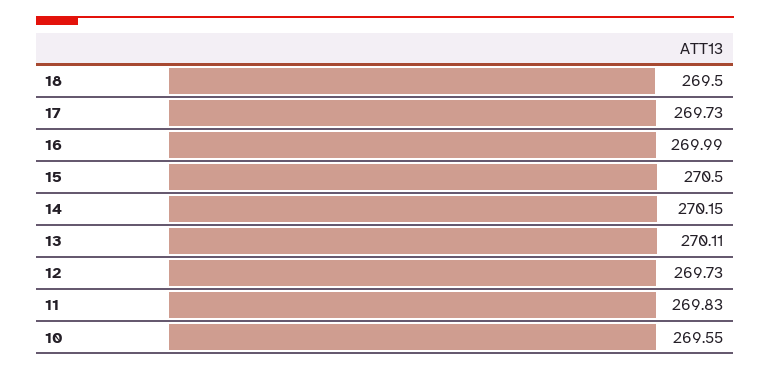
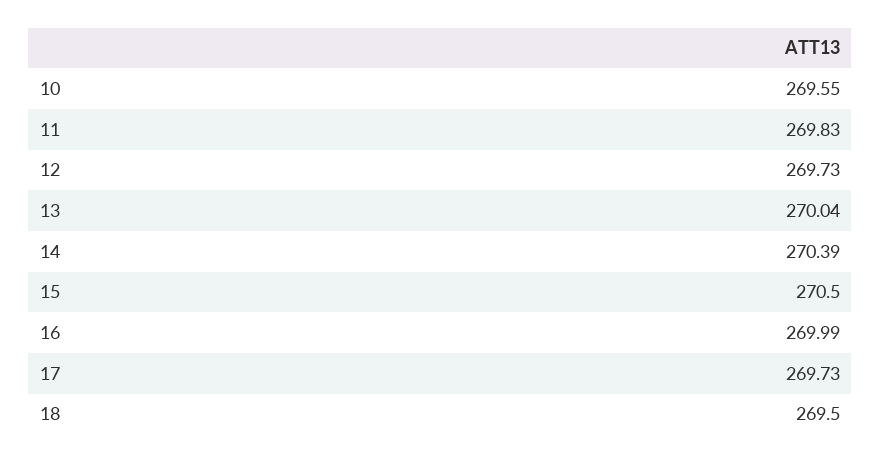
14: 270.15 -> 270.39
13: 270.11 -> 270.04

